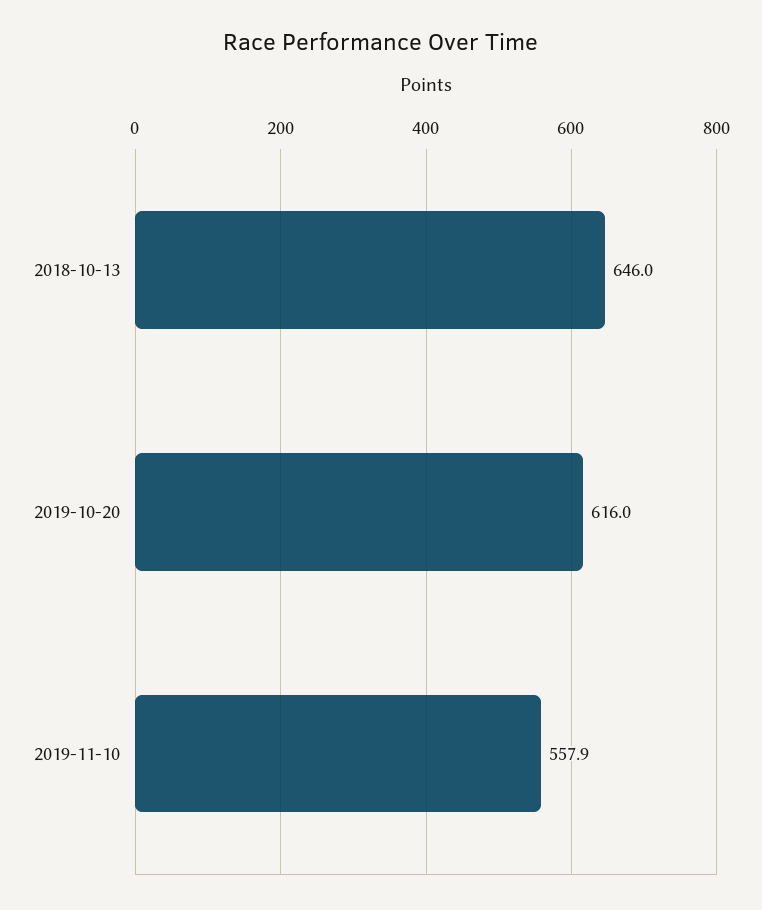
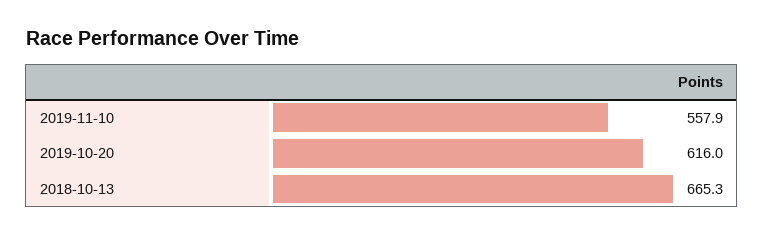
2018-10-13: 646 -> 665.3

